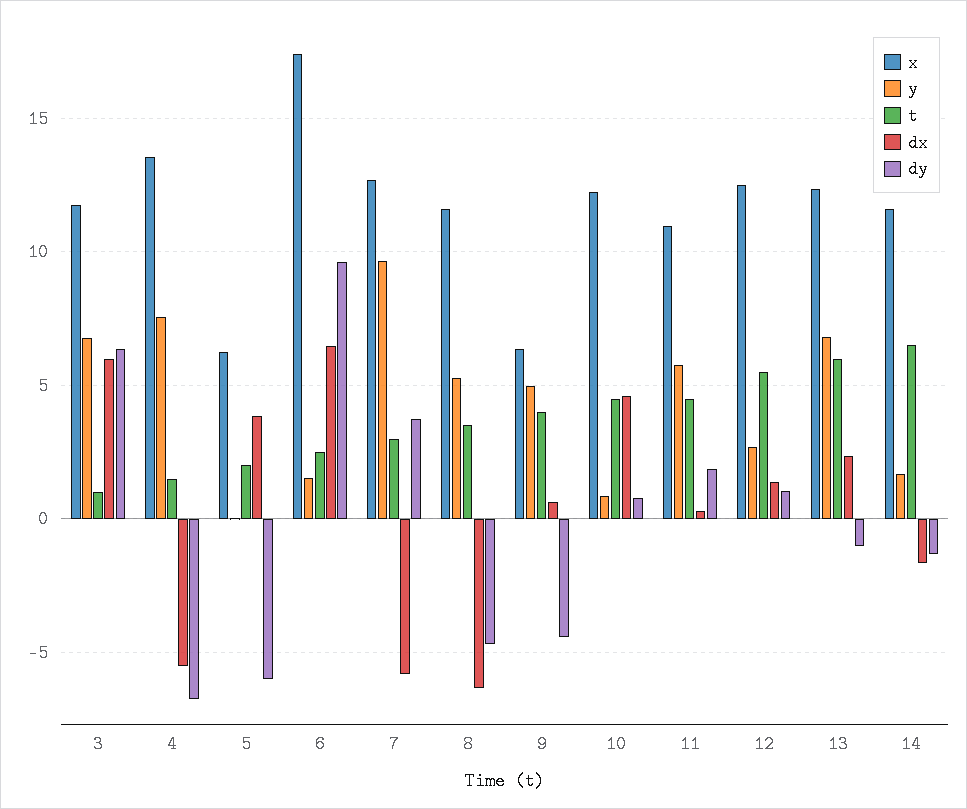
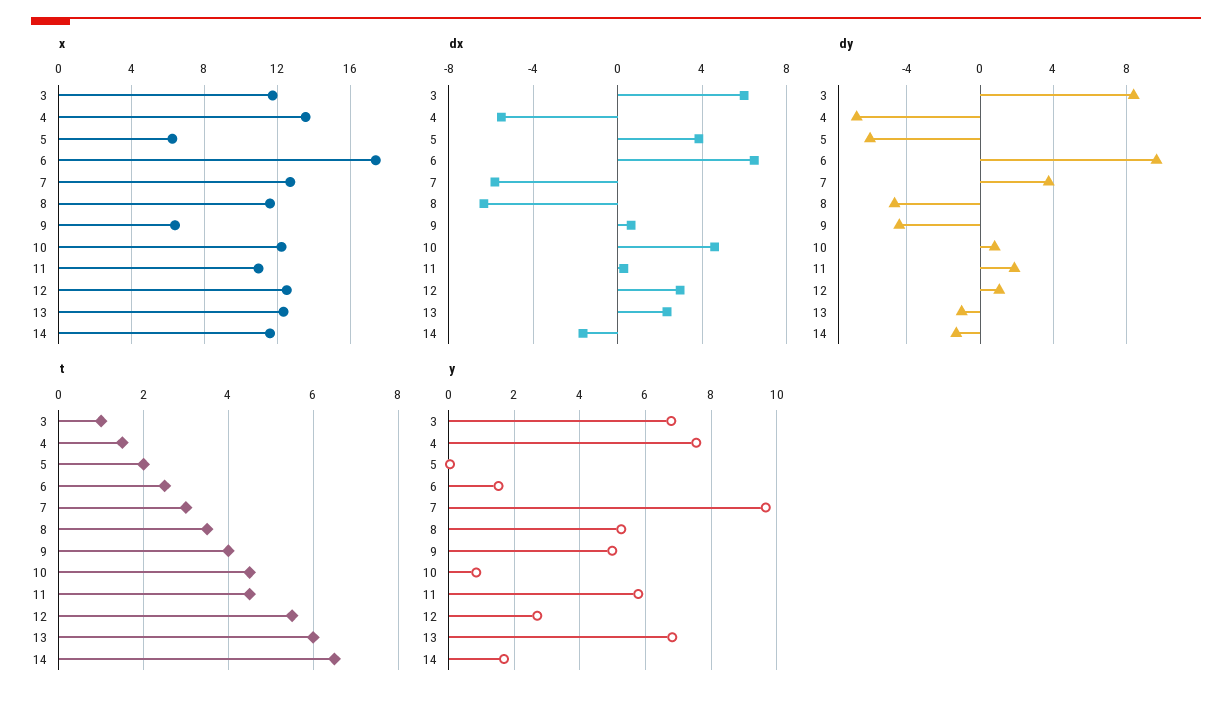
dy, 3: 6.5 -> 8.5
dx, 12: 1.5 -> 3

